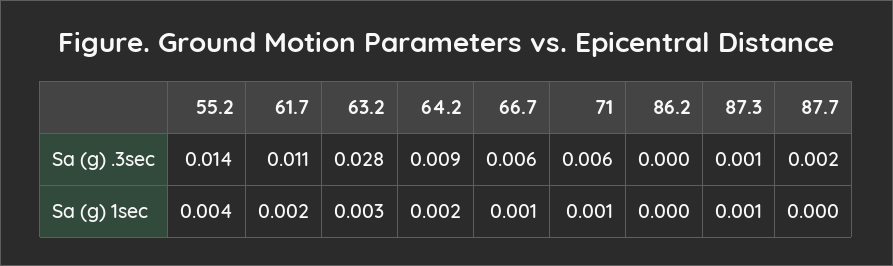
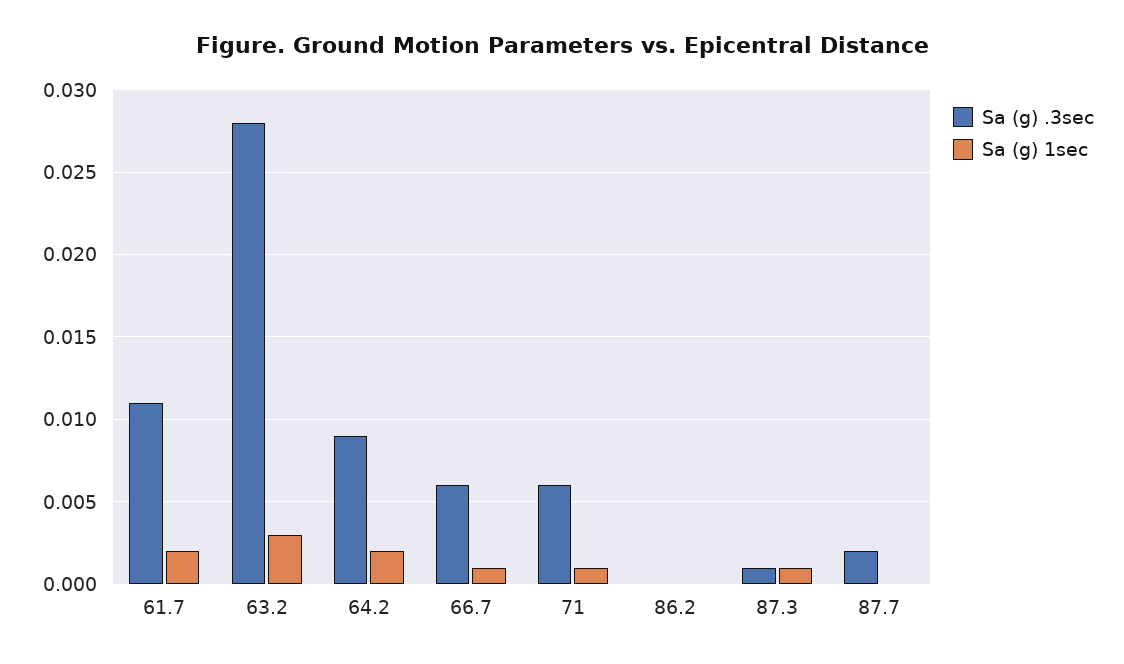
Sa (g) .3sec, 55.2: 0.014 -> none
Sa (g) 1sec, 55.2: 0.004 -> none

